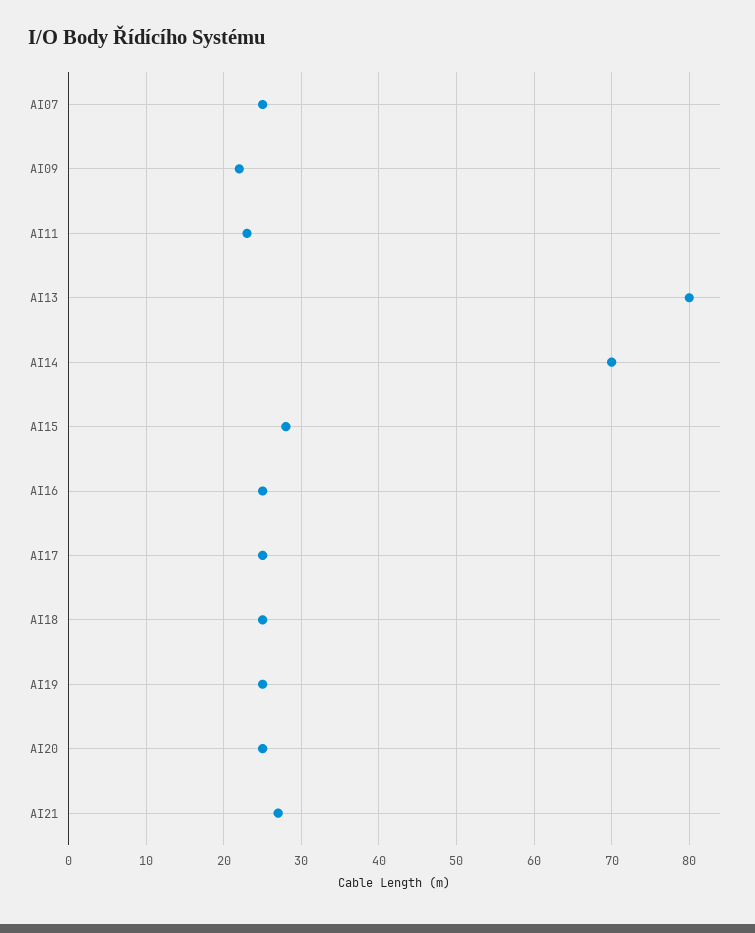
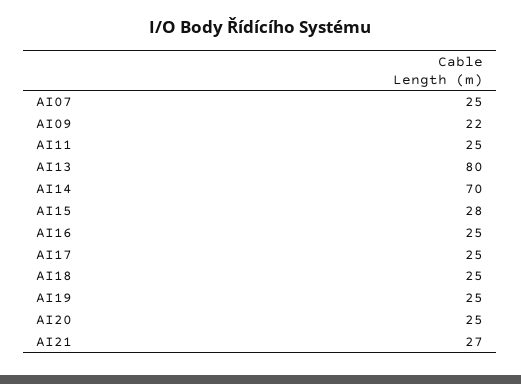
AI11: 23 -> 25

